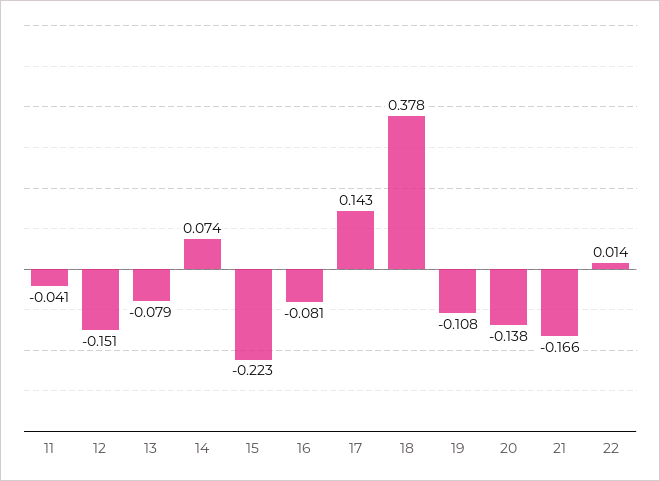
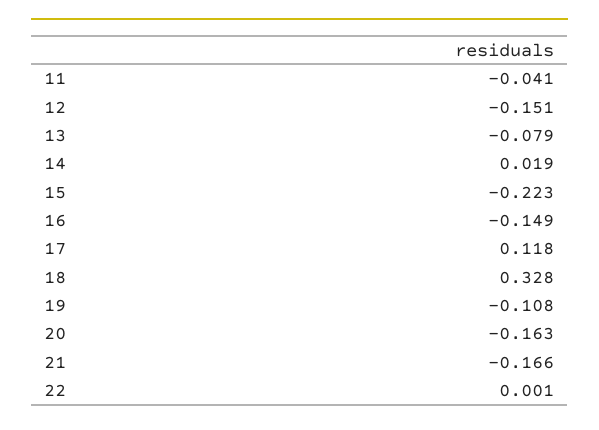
14: 0.074 -> 0.019
16: -0.081 -> -0.149
17: 0.143 -> 0.118
18: 0.378 -> 0.328
20: -0.138 -> -0.163
22: 0.014 -> 0.001

